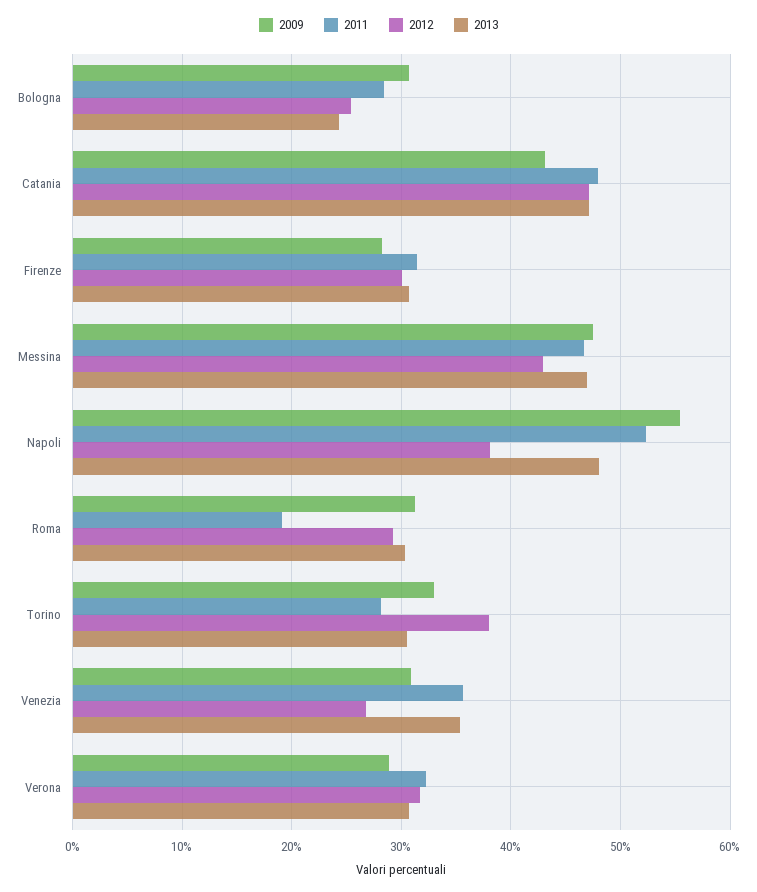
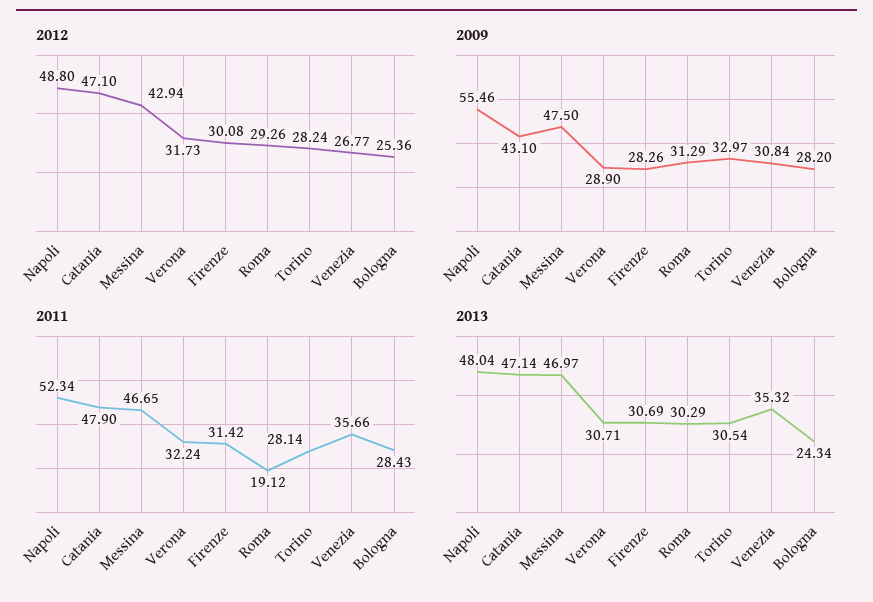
2009, Bologna: 31 -> 28.2
2012, Napoli: 38 -> 48.8
2012, Torino: 38 -> 28.24

